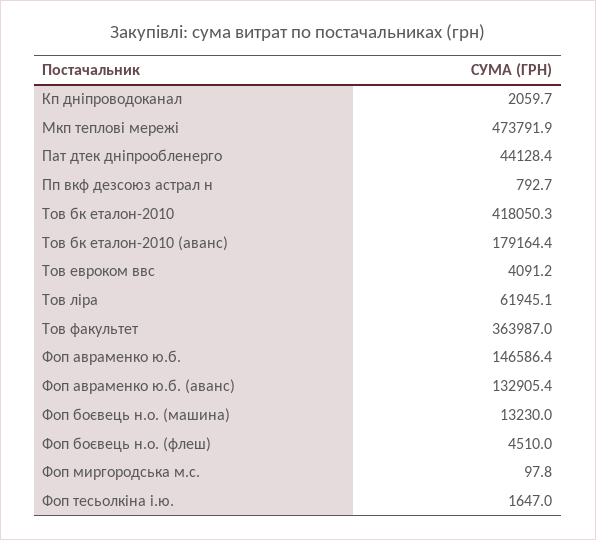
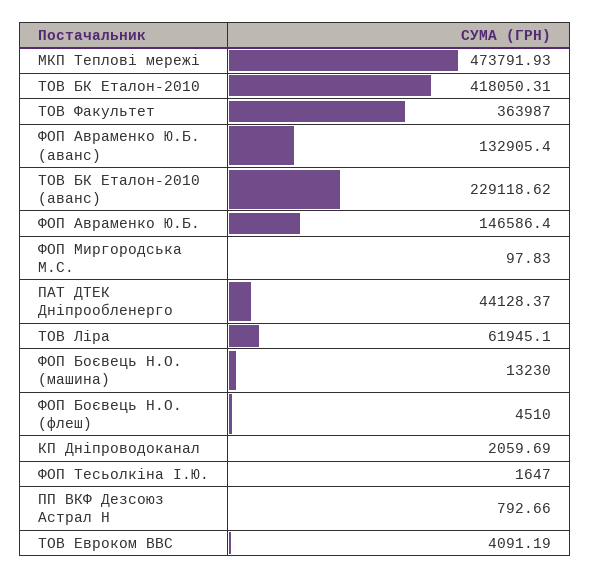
Тов бк еталон-2010 (аванс): 179164.4 -> 229118.62

